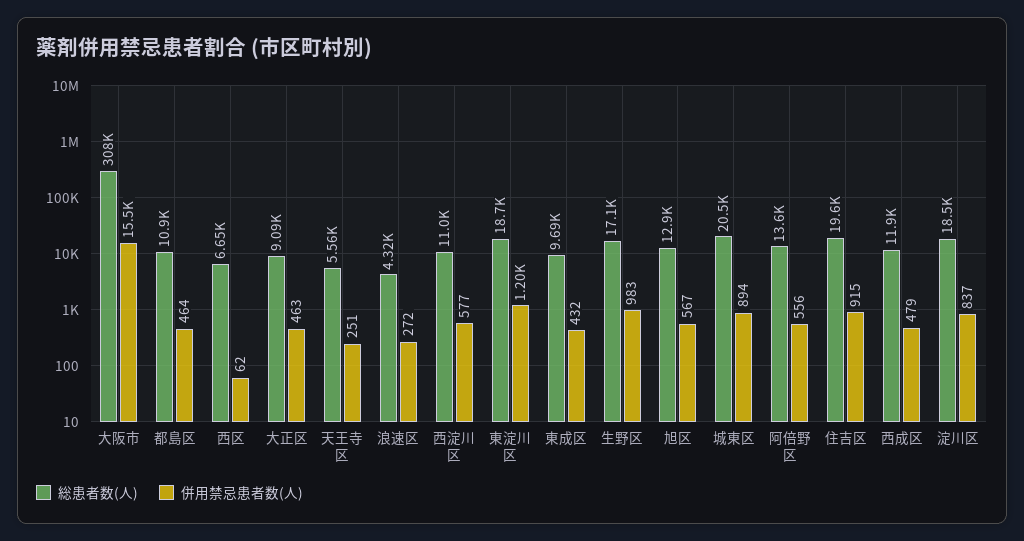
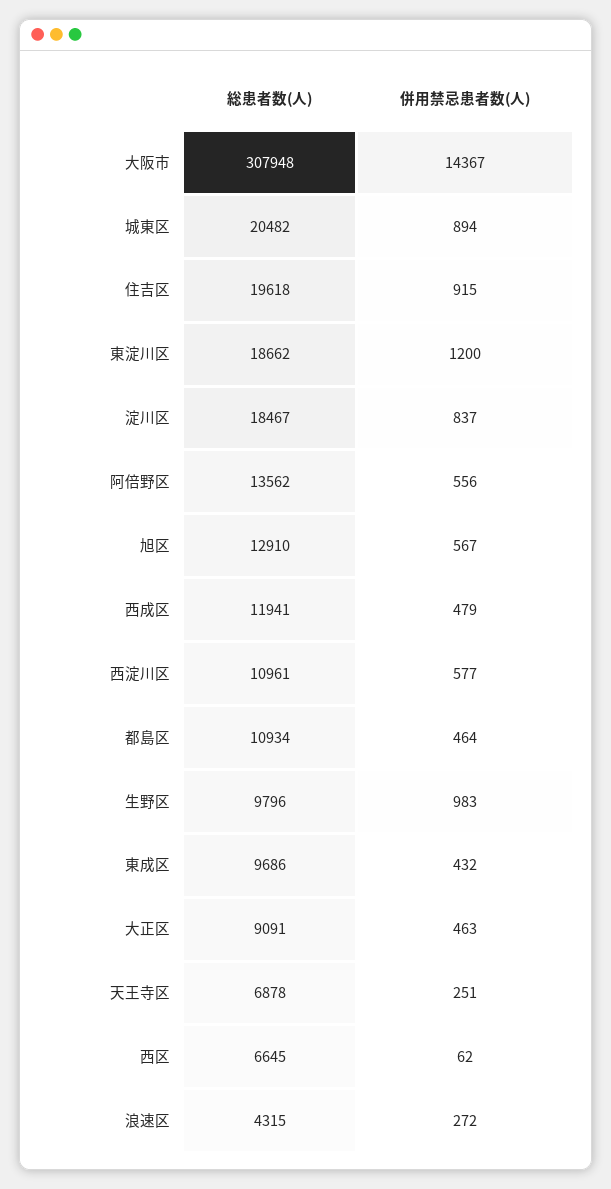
併用禁忌患者数(人), 大阪市: 15500 -> 14367
総患者数(人), 天王寺区: 5560 -> 6878
総患者数(人), 生野区: 17100 -> 9796

